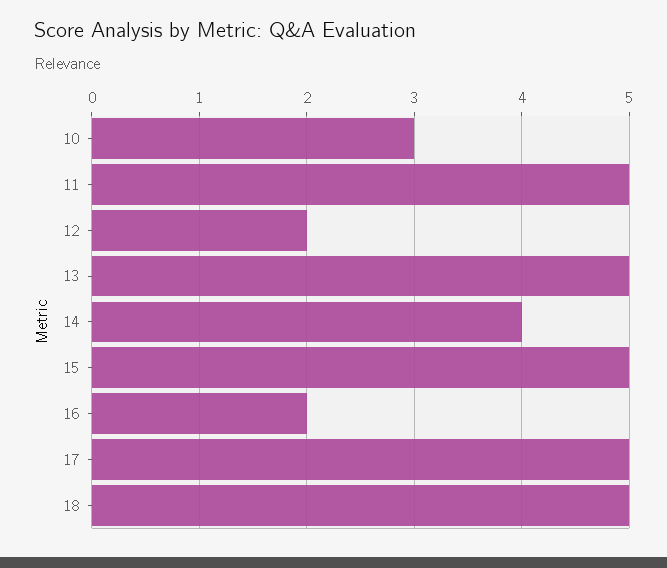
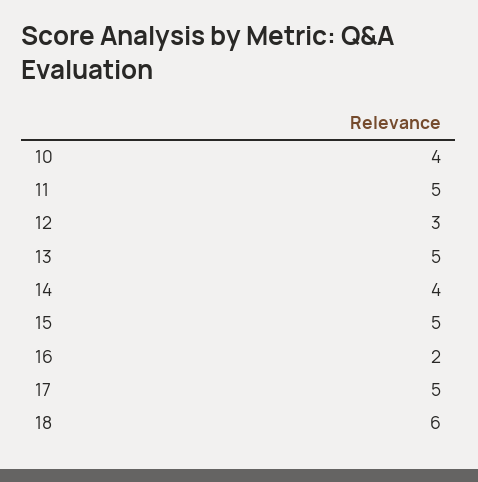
10: 3 -> 4
12: 2 -> 3
18: 5 -> 6

